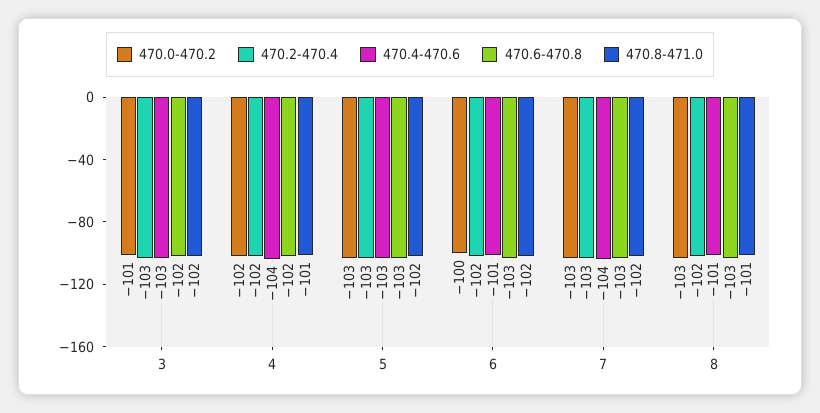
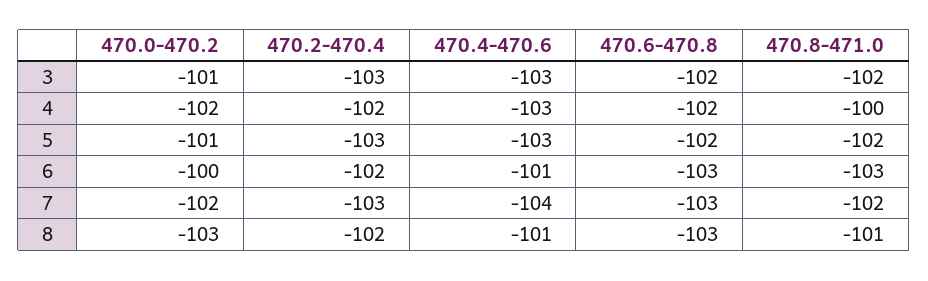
470.4-470.6, 4: -104 -> -103
470.8-471.0, 4: -101 -> -100
470.0-470.2, 5: -103 -> -101
470.6-470.8, 5: -103 -> -102
470.8-471.0, 6: -102 -> -103
470.0-470.2, 7: -103 -> -102

